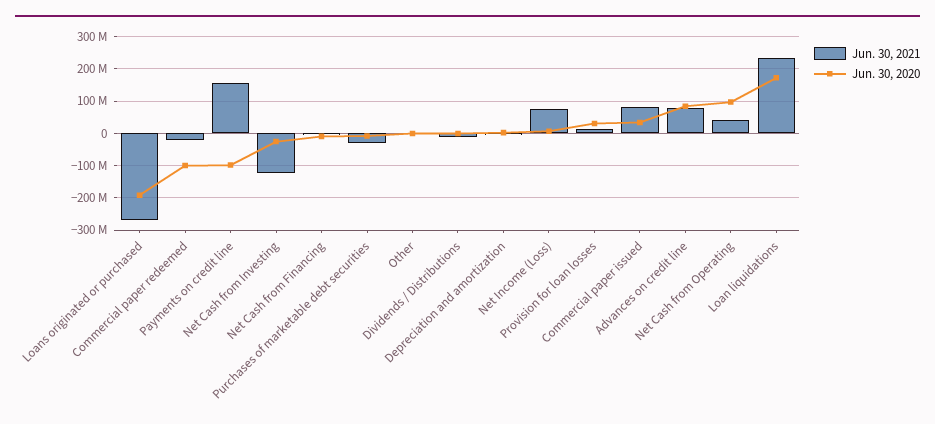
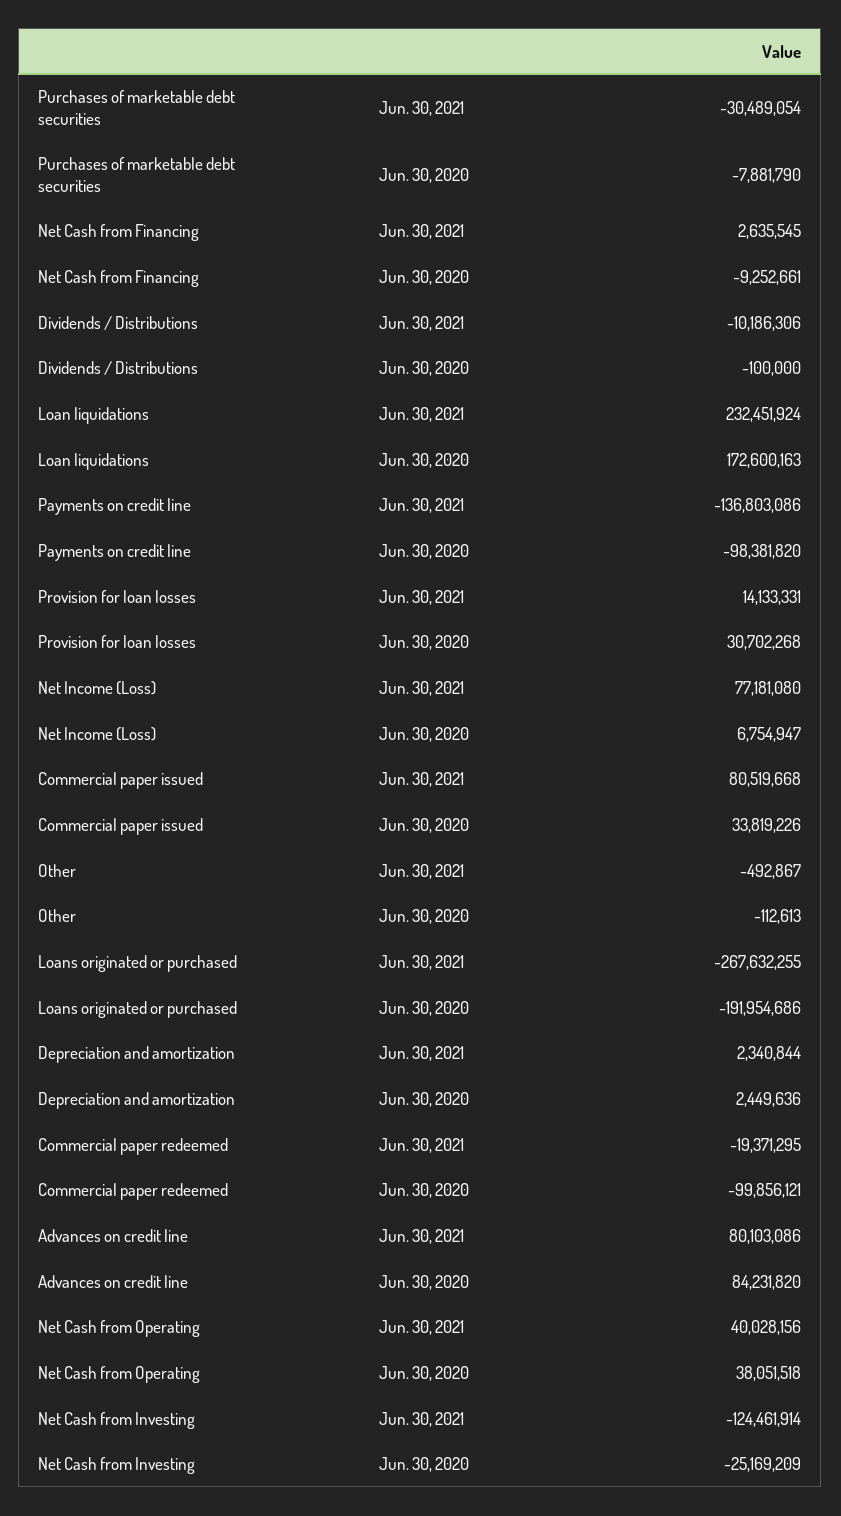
Jun. 30, 2021, Payments on credit line: 160000000 -> -136803086
Jun. 30, 2020, Net Cash from Operating: 100000000 -> 38051518

